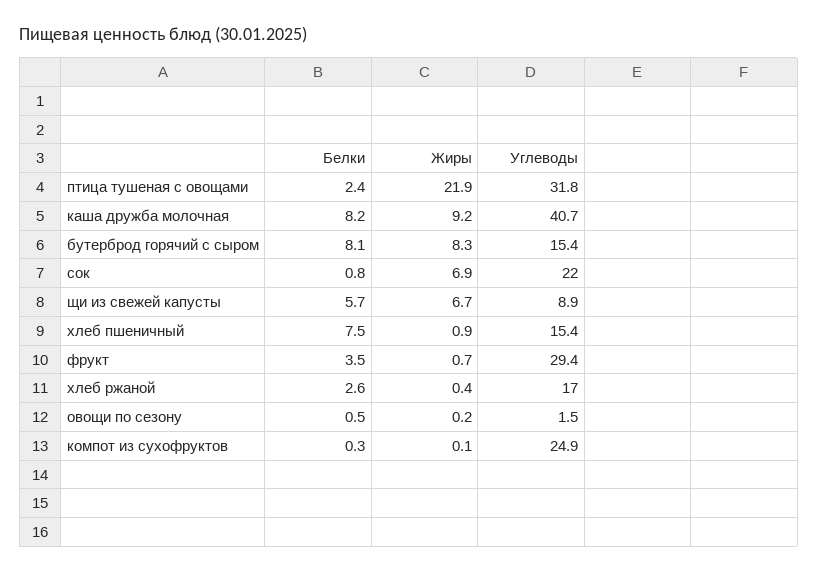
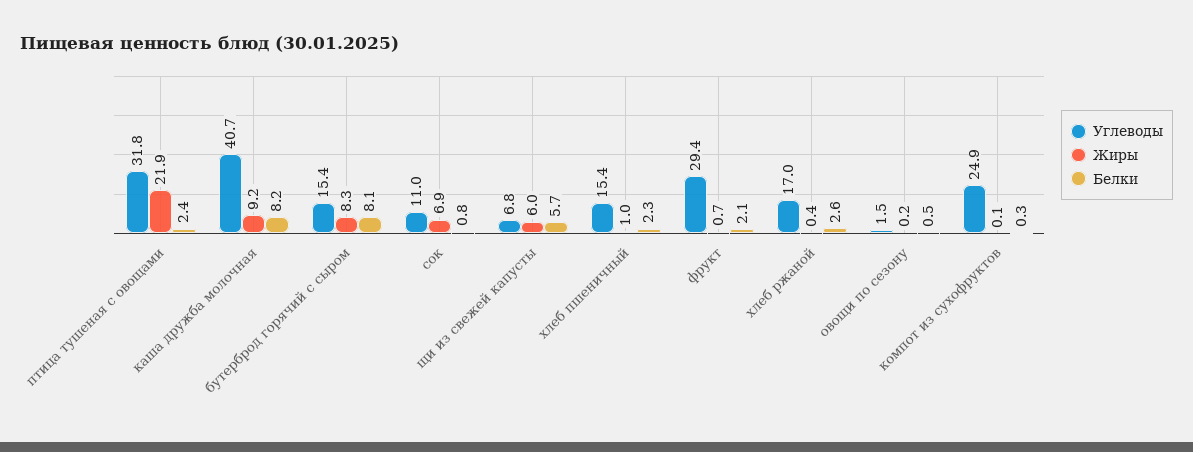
Углеводы, сок: 22 -> 11
Жиры, щи из свежей капусты: 6.7 -> 6
Углеводы, щи из свежей капусты: 8.9 -> 6.8
Белки, хлеб пшеничный: 7.5 -> 2.3
Жиры, хлеб пшеничный: 0.9 -> 1
Белки, фрукт: 3.5 -> 2.1

